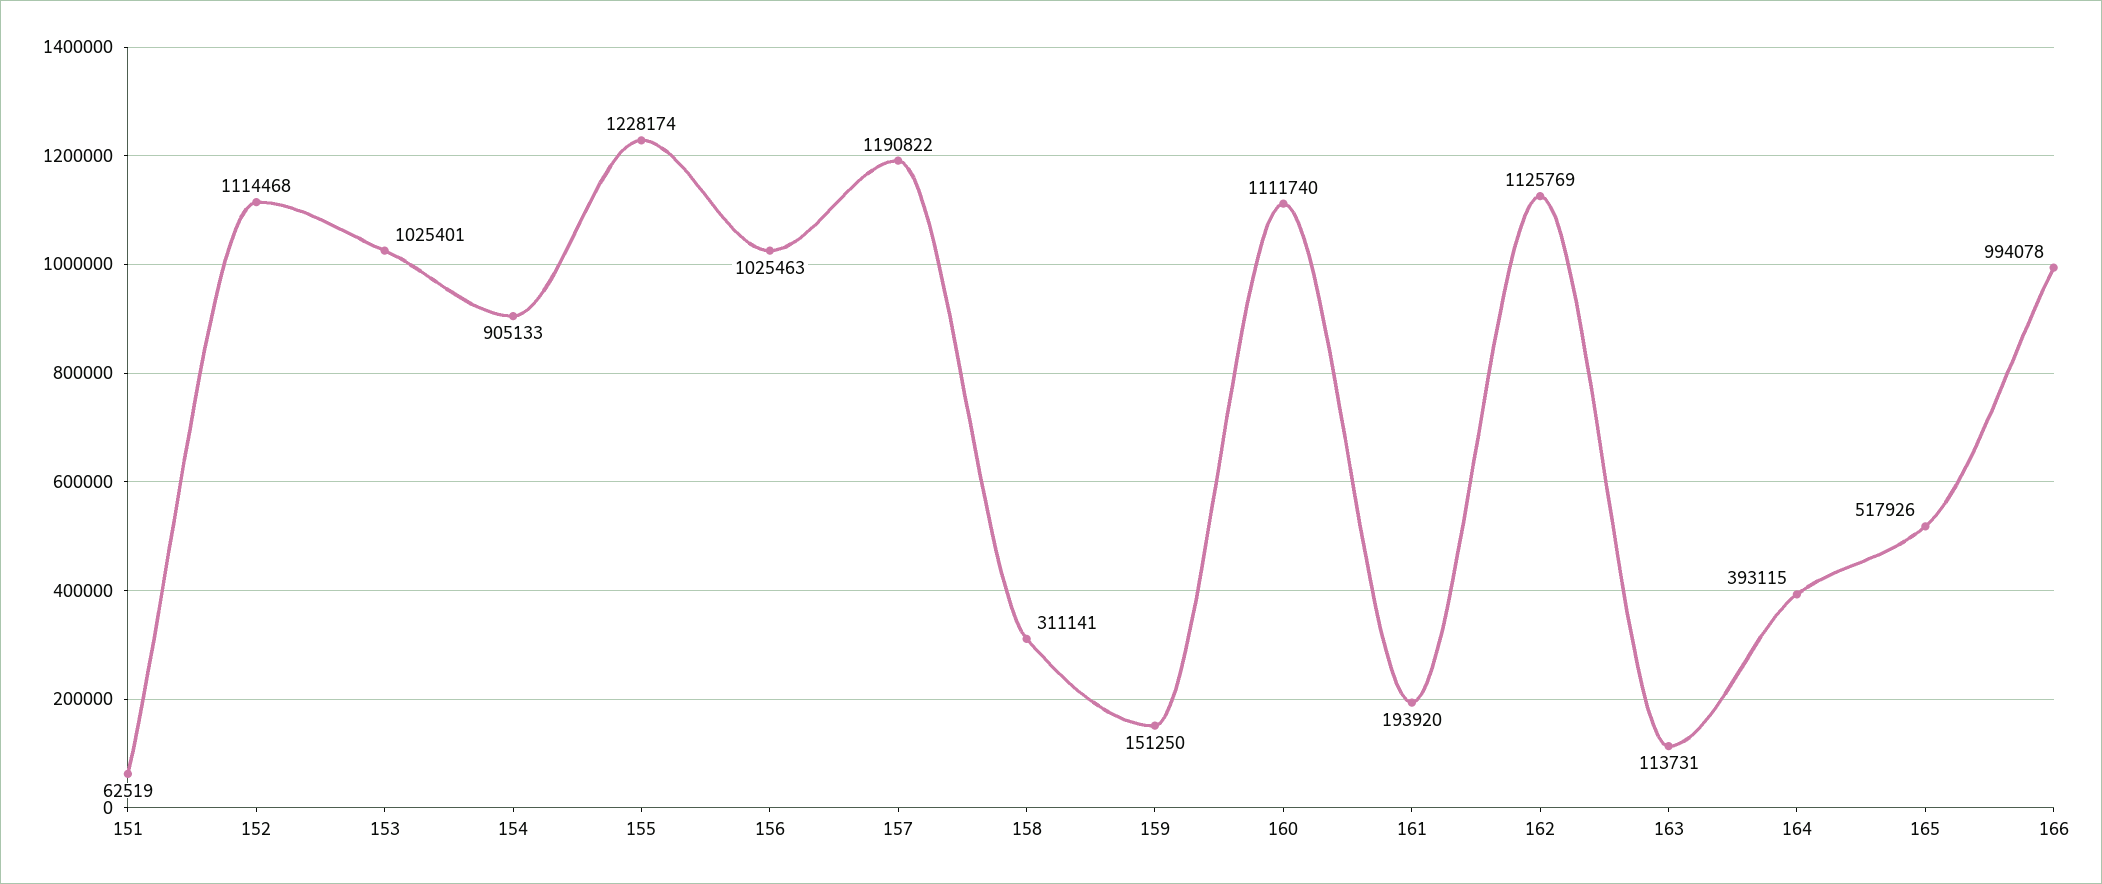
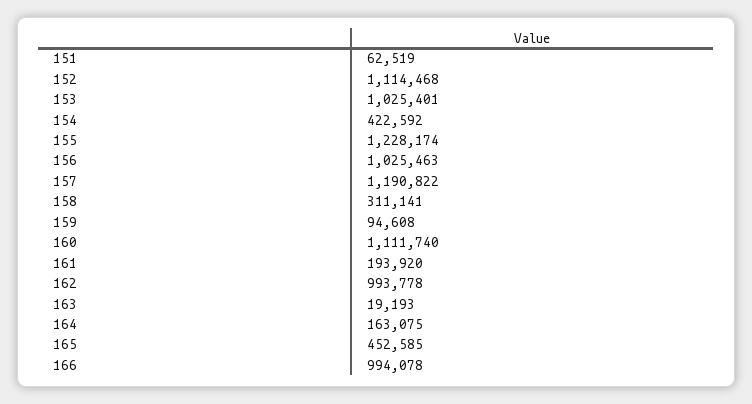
154: 905133 -> 422592
159: 151250 -> 94608
162: 1125769 -> 993778
163: 113731 -> 19193
164: 393115 -> 163075
165: 517926 -> 452585

